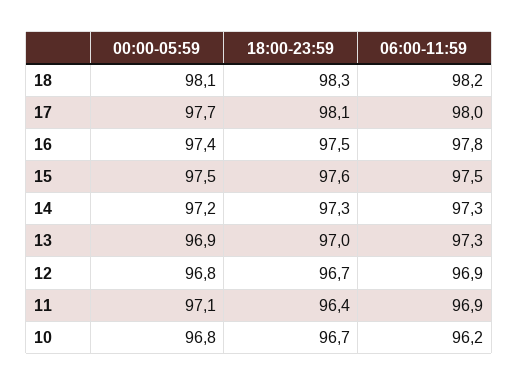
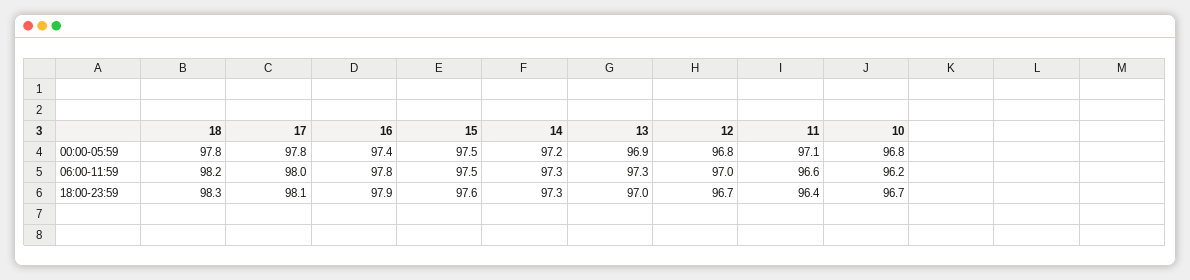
00:00-05:59, 18: 98.1 -> 97.8
00:00-05:59, 17: 97.7 -> 97.8
18:00-23:59, 16: 97.5 -> 97.9
06:00-11:59, 12: 96.9 -> 97
06:00-11:59, 11: 96.9 -> 96.6

